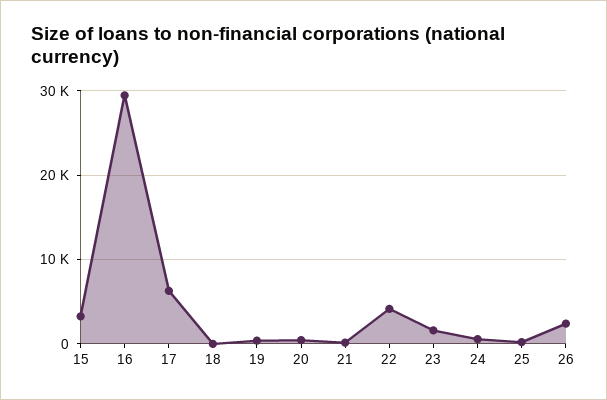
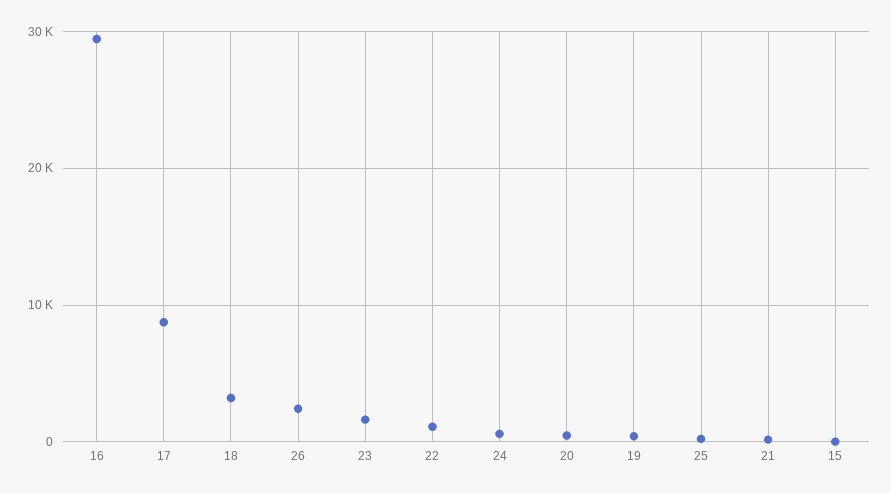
15: 3000 -> 0
17: 6000 -> 9000
18: 0 -> 3000
22: 4000 -> 1000

